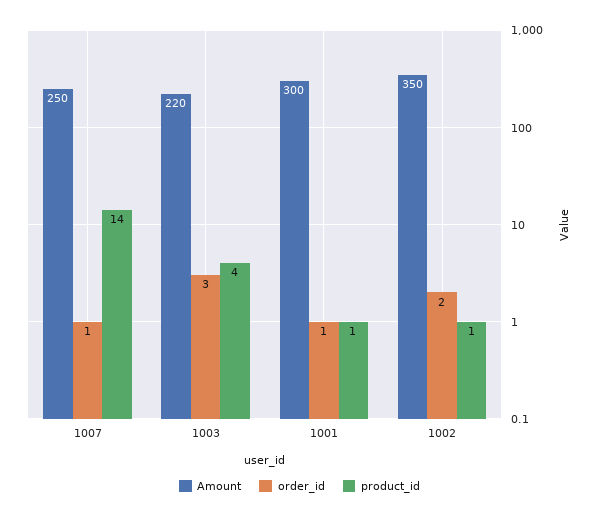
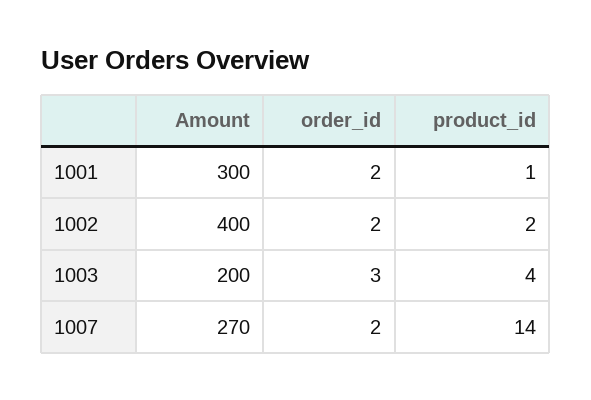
Amount, 1007: 250 -> 270
order_id, 1007: 1 -> 2
Amount, 1003: 220 -> 200
order_id, 1001: 1 -> 2
Amount, 1002: 350 -> 400
product_id, 1002: 1 -> 2

